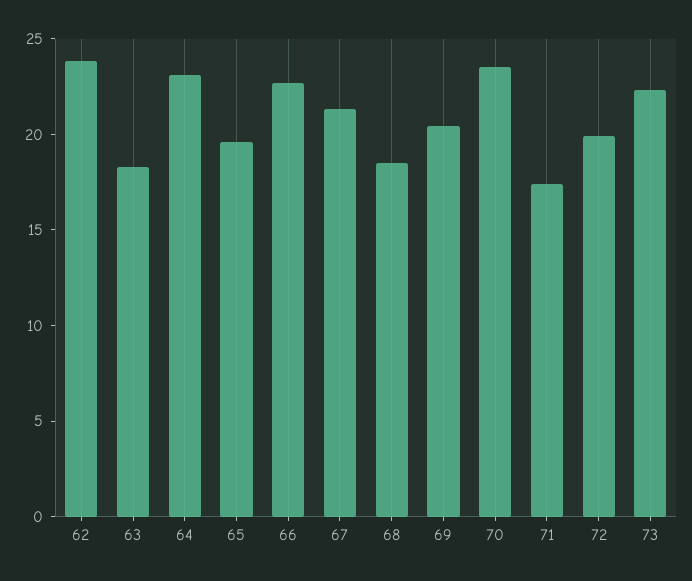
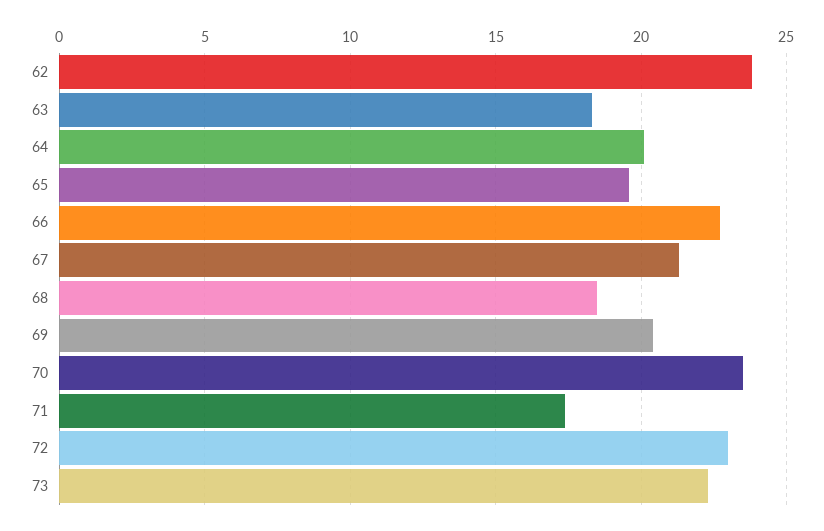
64: 23 -> 20
72: 20 -> 23

